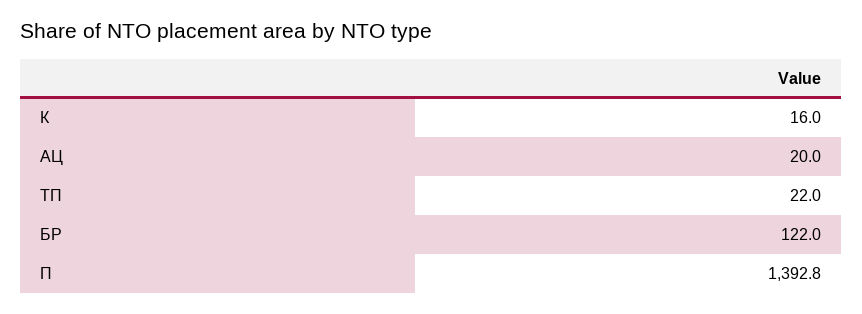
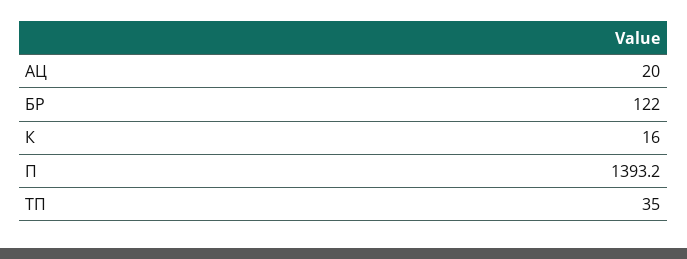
ТП: 22 -> 35
П: 1392.8 -> 1393.2

